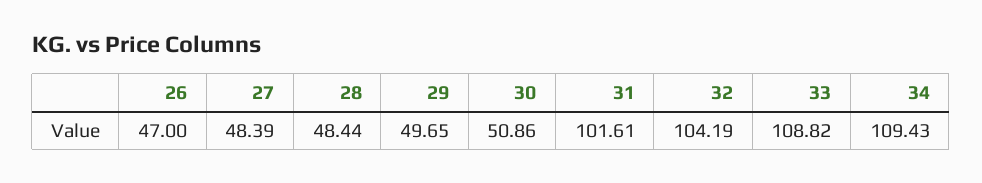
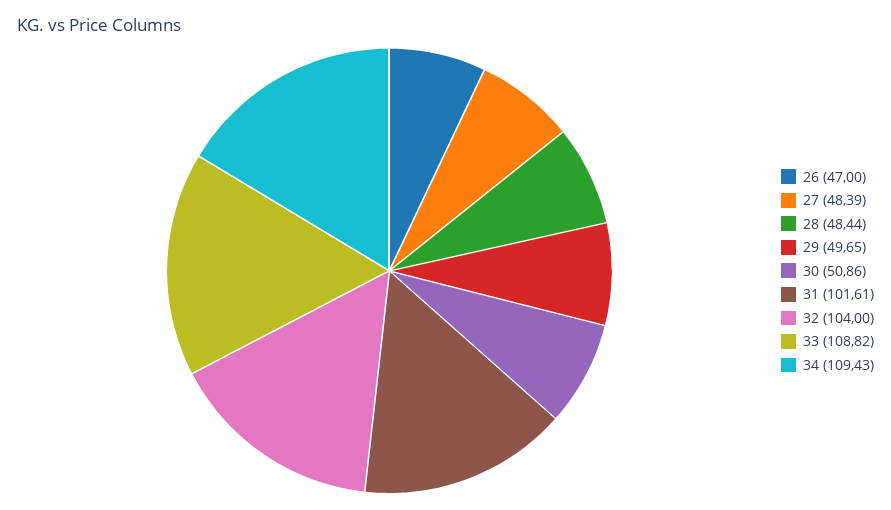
32: 104.19 -> 104

